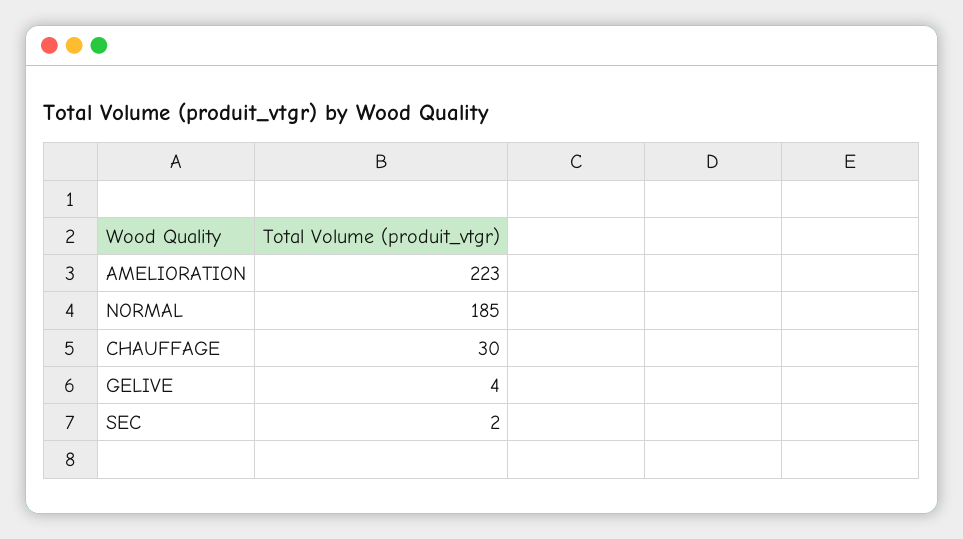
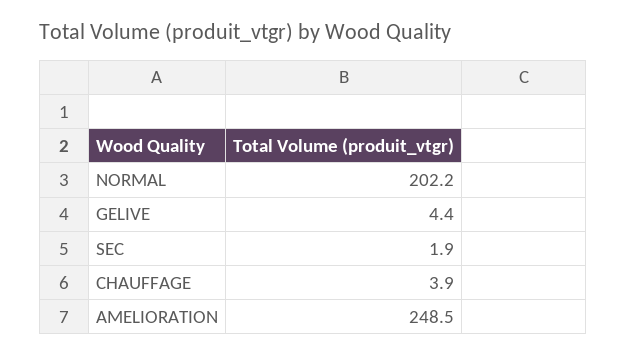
AMELIORATION: 223 -> 248.5
NORMAL: 185 -> 202.2
CHAUFFAGE: 30 -> 3.9

